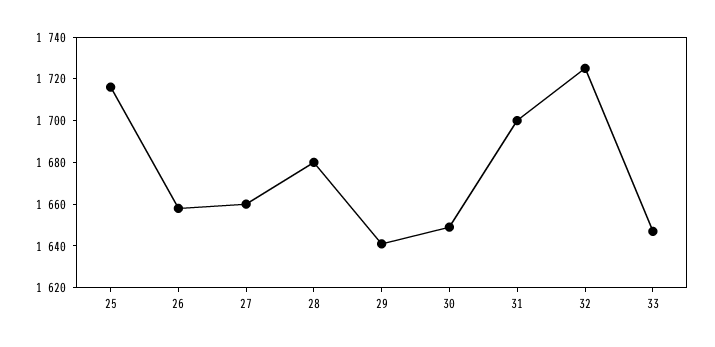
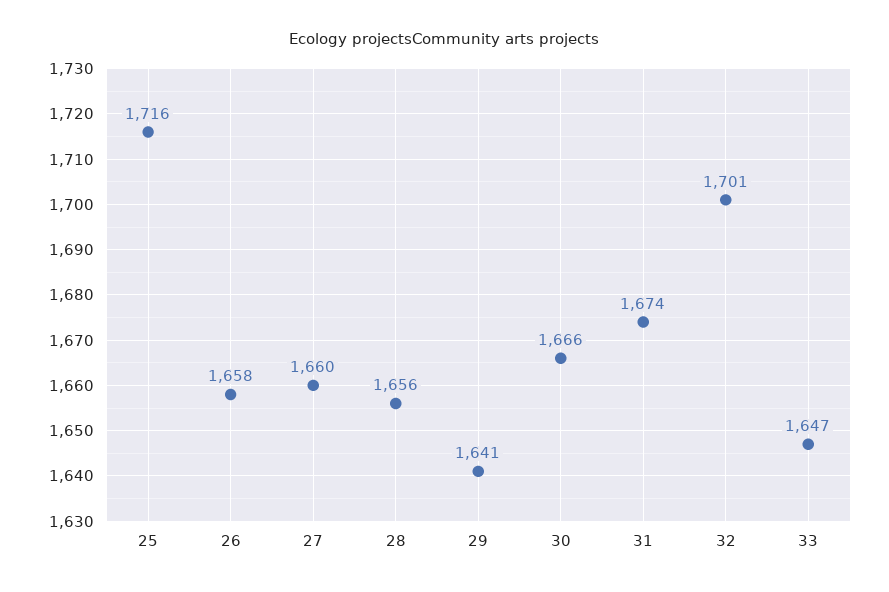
28: 1680 -> 1656
30: 1650 -> 1666
31: 1700 -> 1674
32: 1725 -> 1701

